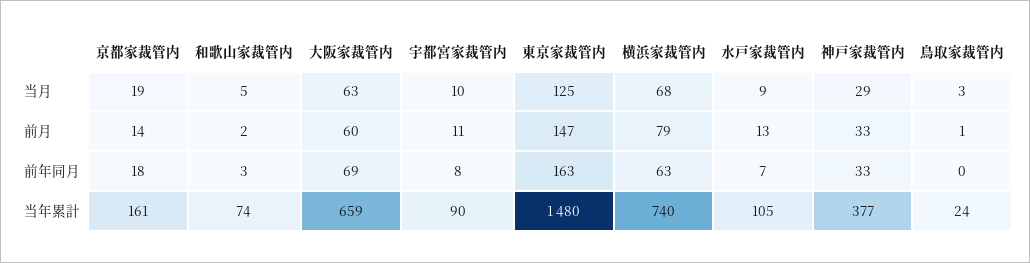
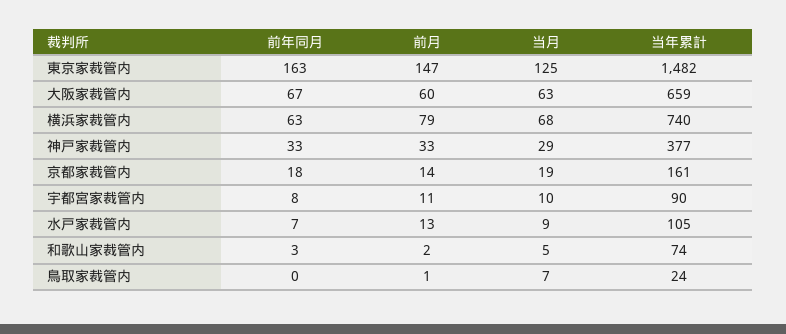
鳥取家裁管内, 当月: 3 -> 7
大阪家裁管内, 前年同月: 69 -> 67
東京家裁管内, 当年累計: 1480 -> 1482

